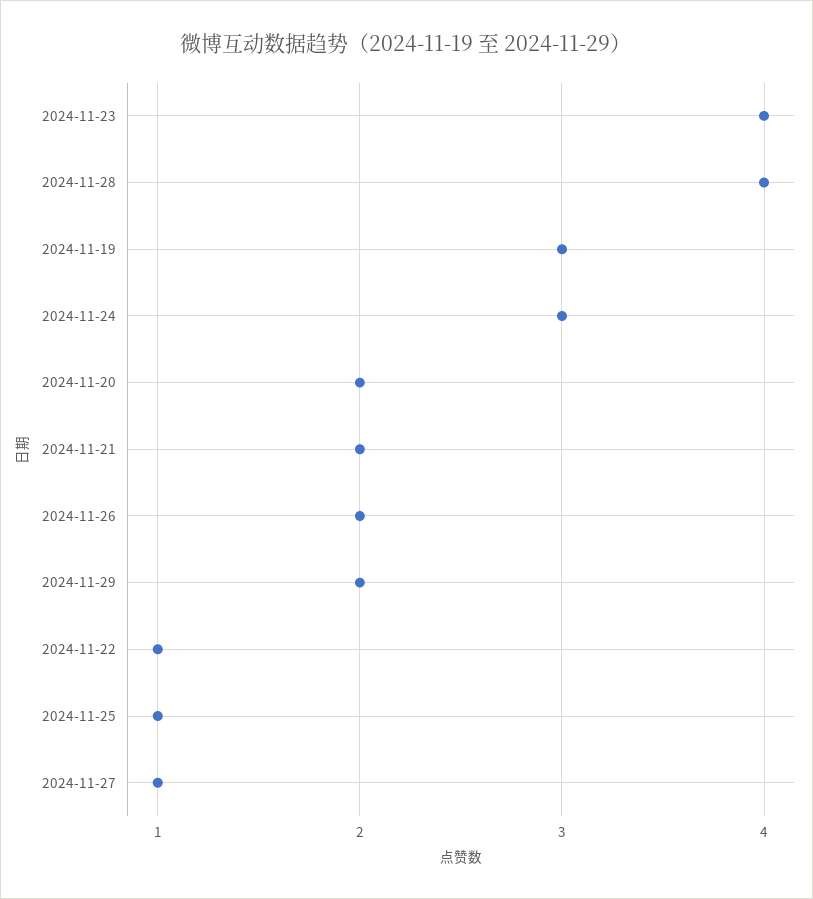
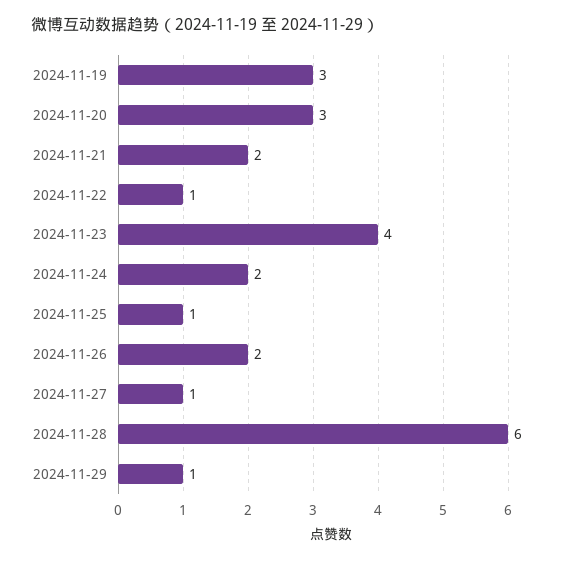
2024-11-28: 4 -> 6
2024-11-24: 3 -> 2
2024-11-20: 2 -> 3
2024-11-29: 2 -> 1

